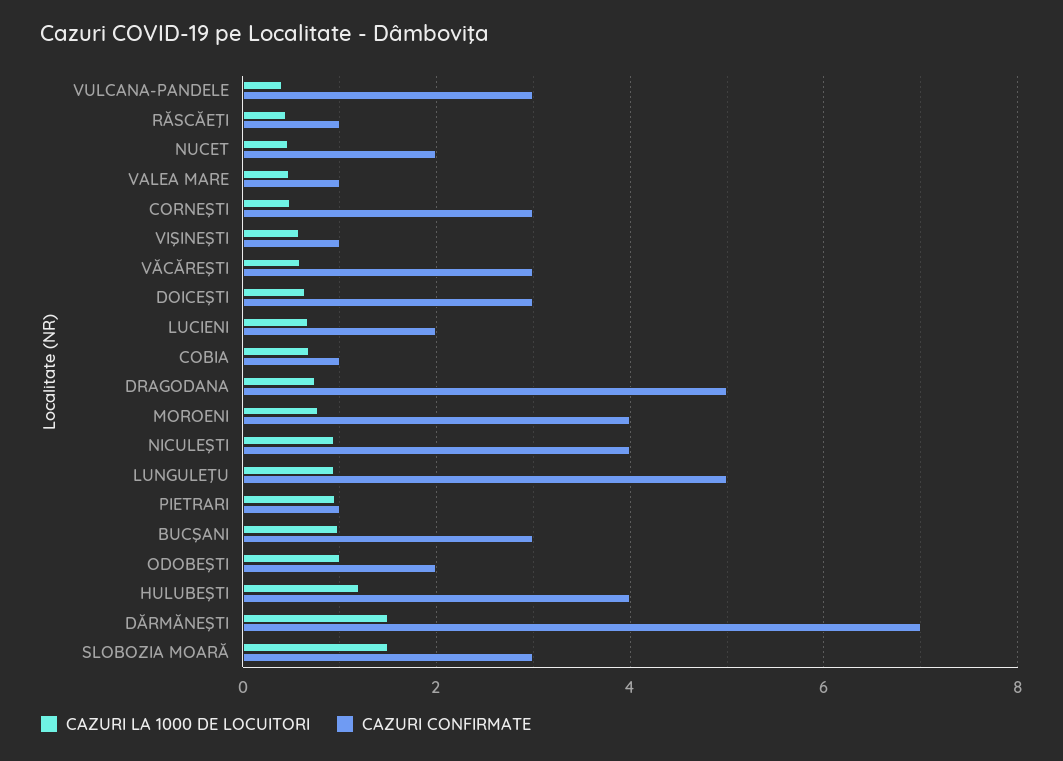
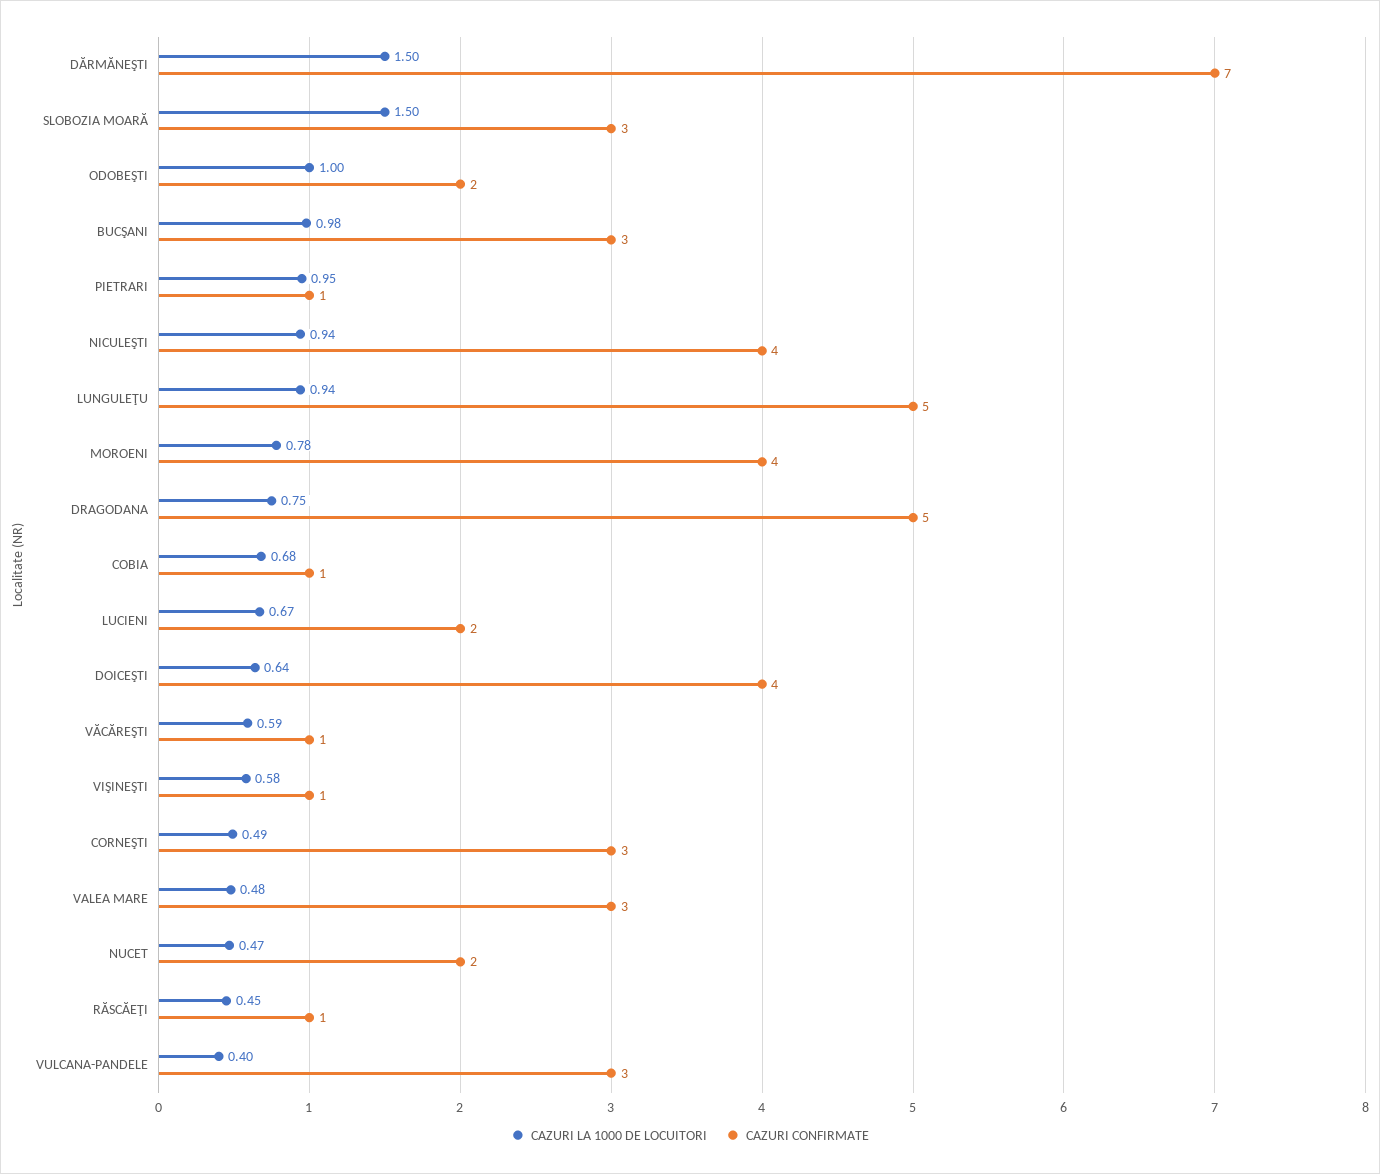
CAZURI CONFIRMATE, VALEA MARE: 1 -> 3
CAZURI CONFIRMATE, VĂCĂREŞTI: 3 -> 1
CAZURI CONFIRMATE, DOICEŞTI: 3 -> 4
CAZURI LA 1000 DE LOCUITORI, HULUBEŞTI: 1.2 -> none
CAZURI CONFIRMATE, HULUBEŞTI: 4 -> none

